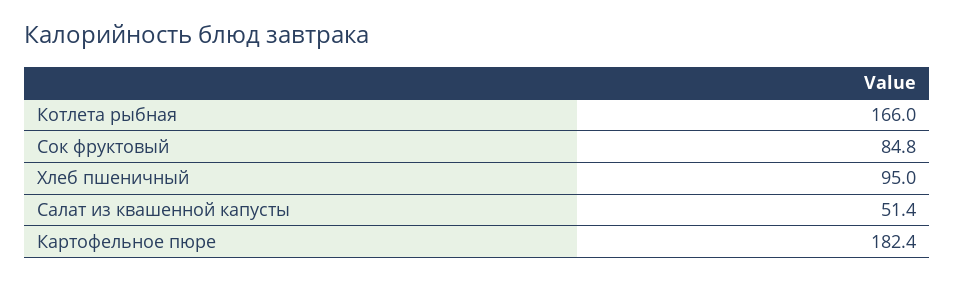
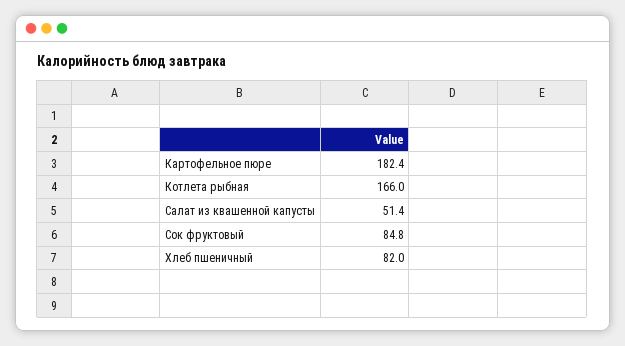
Хлеб пшеничный: 95 -> 82

